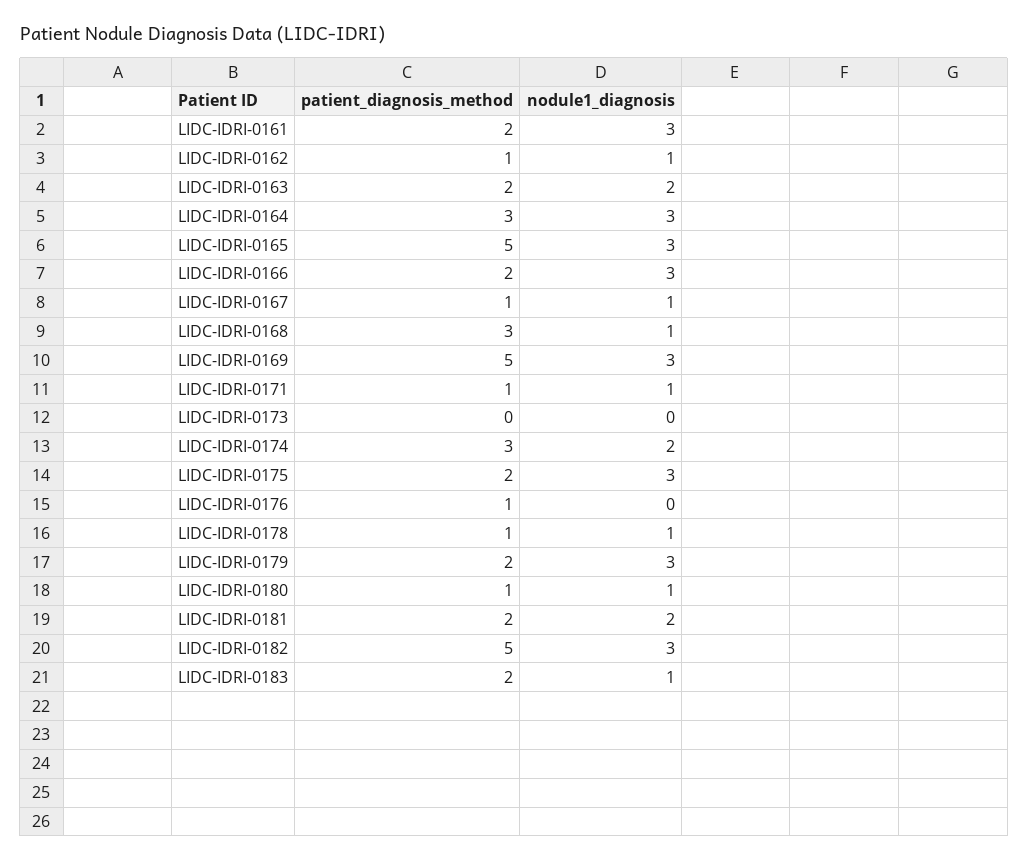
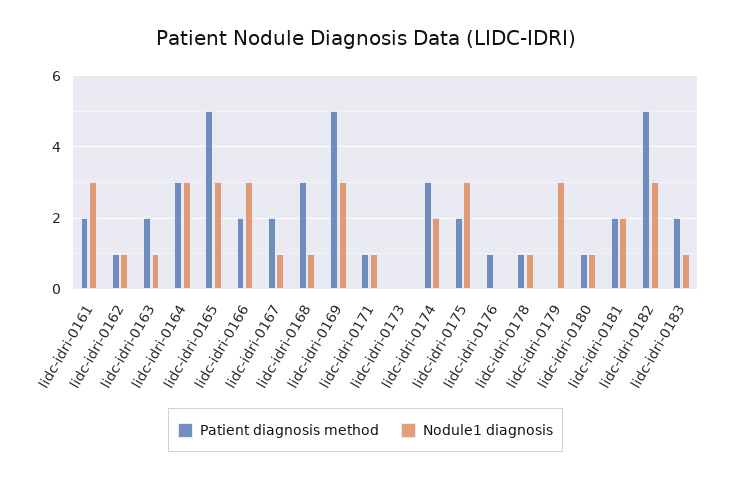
nodule1_diagnosis, LIDC-IDRI-0163: 2 -> 1
patient_diagnosis_method, LIDC-IDRI-0167: 1 -> 2
patient_diagnosis_method, LIDC-IDRI-0179: 2 -> 0

